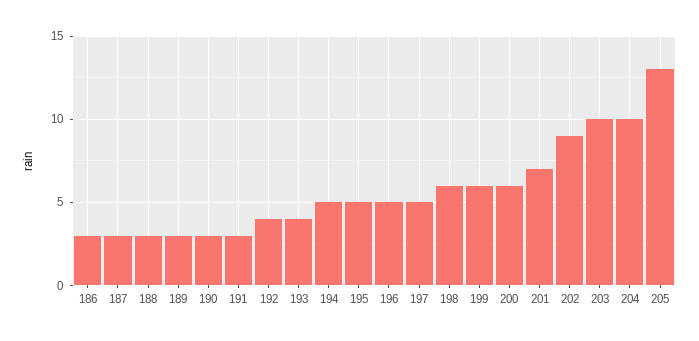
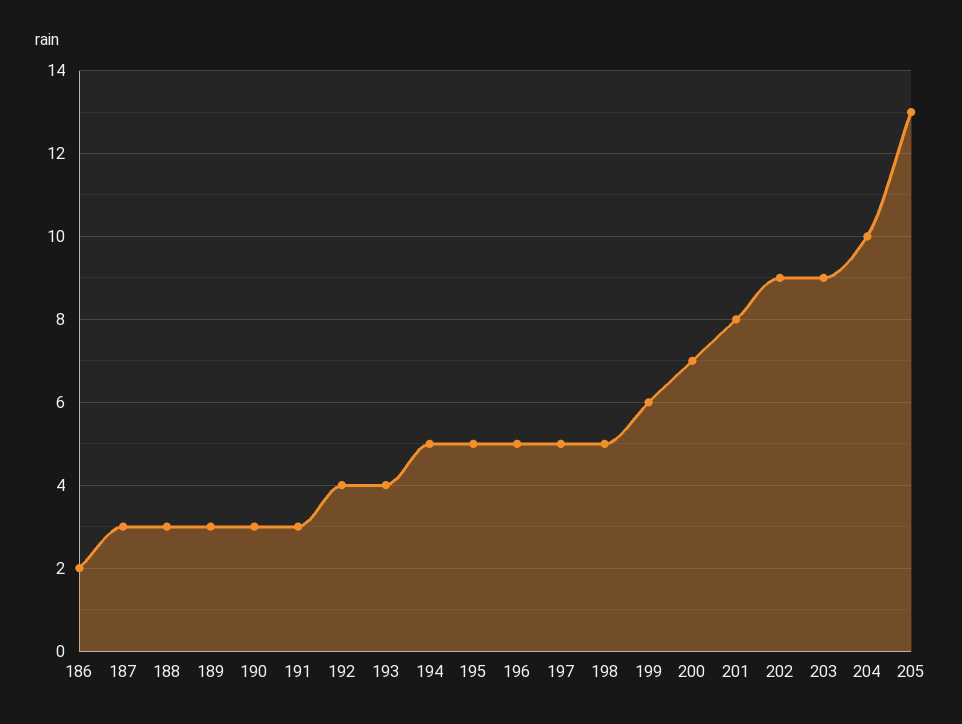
186: 3 -> 2
198: 6 -> 5
200: 6 -> 7
201: 7 -> 8
203: 10 -> 9

